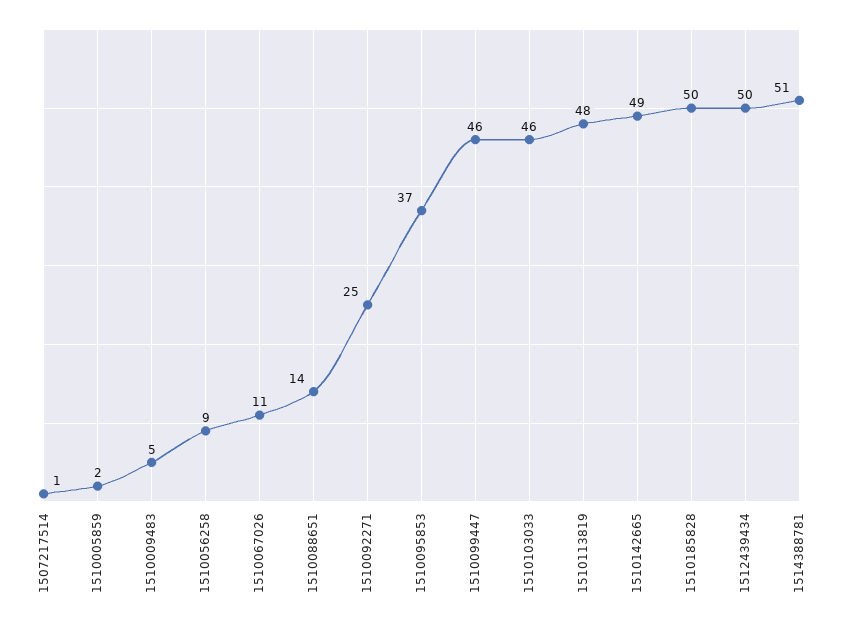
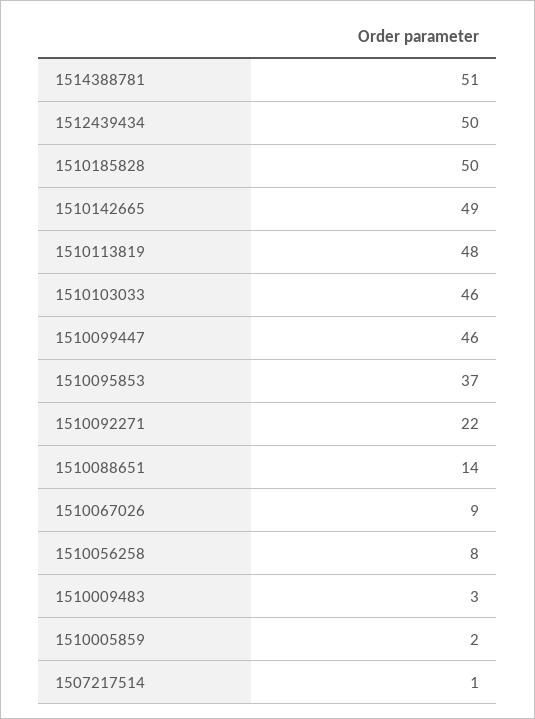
1510009483: 5 -> 3
1510056258: 9 -> 8
1510067026: 11 -> 9
1510092271: 25 -> 22

